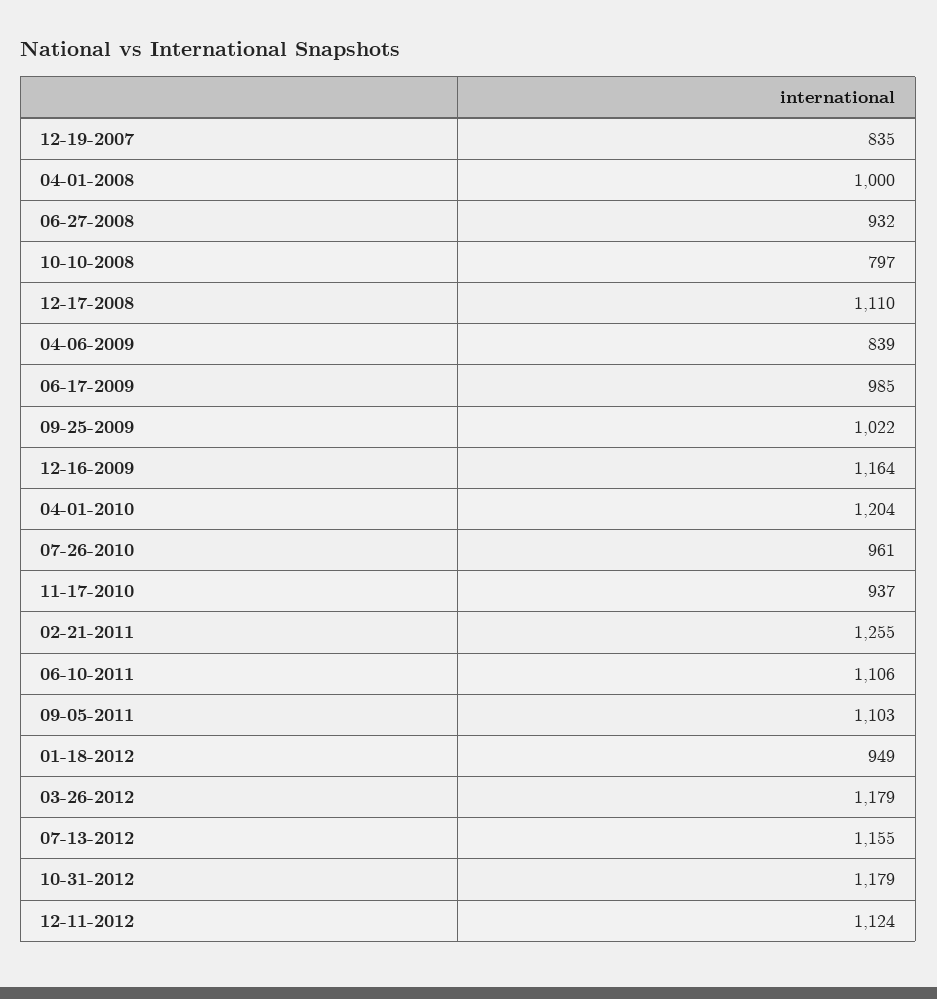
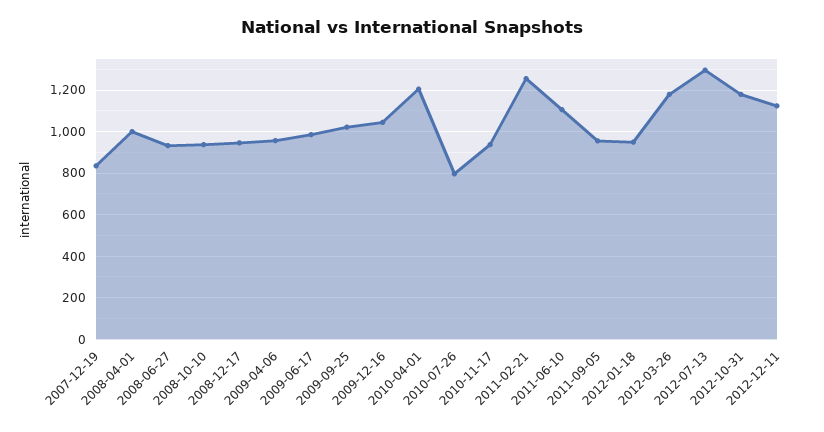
10-10-2008: 797 -> 950
12-17-2008: 1110 -> 950
04-06-2009: 839 -> 950
12-16-2009: 1164 -> 1050
07-26-2010: 961 -> 800
09-05-2011: 1103 -> 950
07-13-2012: 1155 -> 1300

